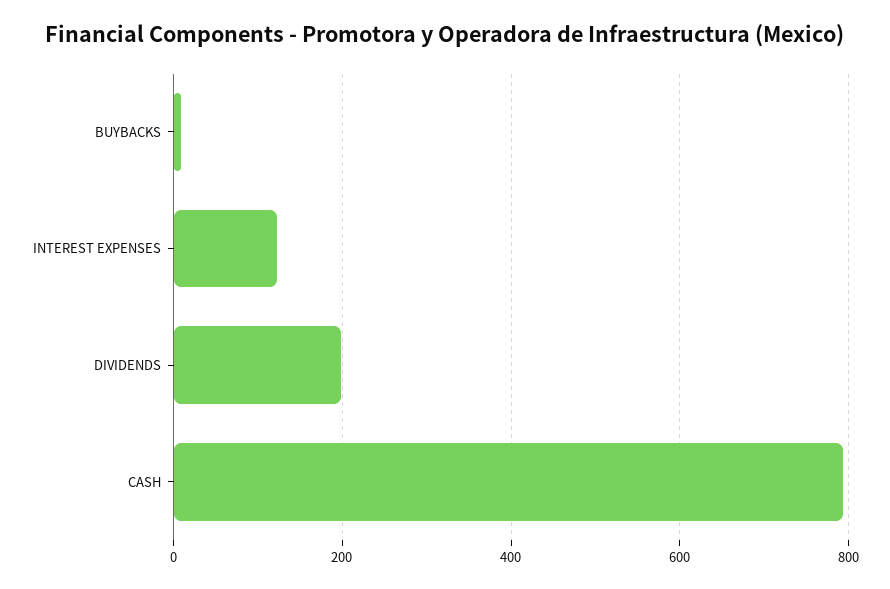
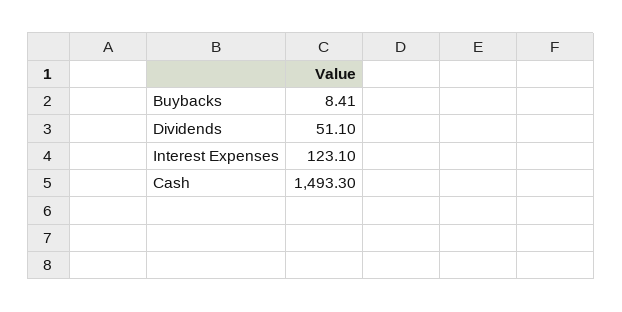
DIVIDENDS: 200 -> 51.1
CASH: 800 -> 1493.3

